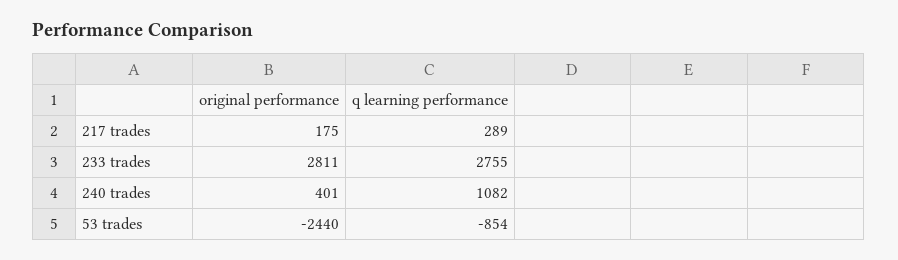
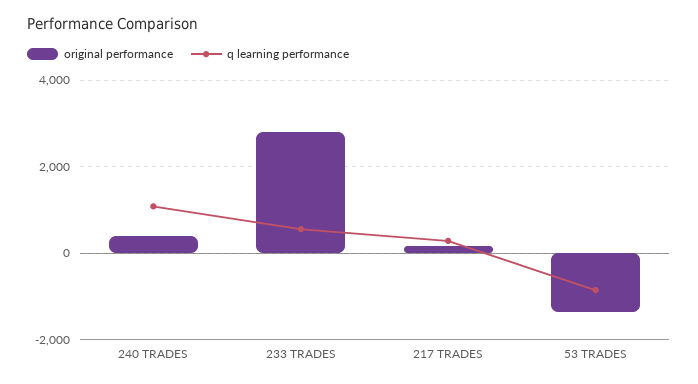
q learning performance, 233 trades: 2755 -> 600
original performance, 53 trades: -2440 -> -1400

